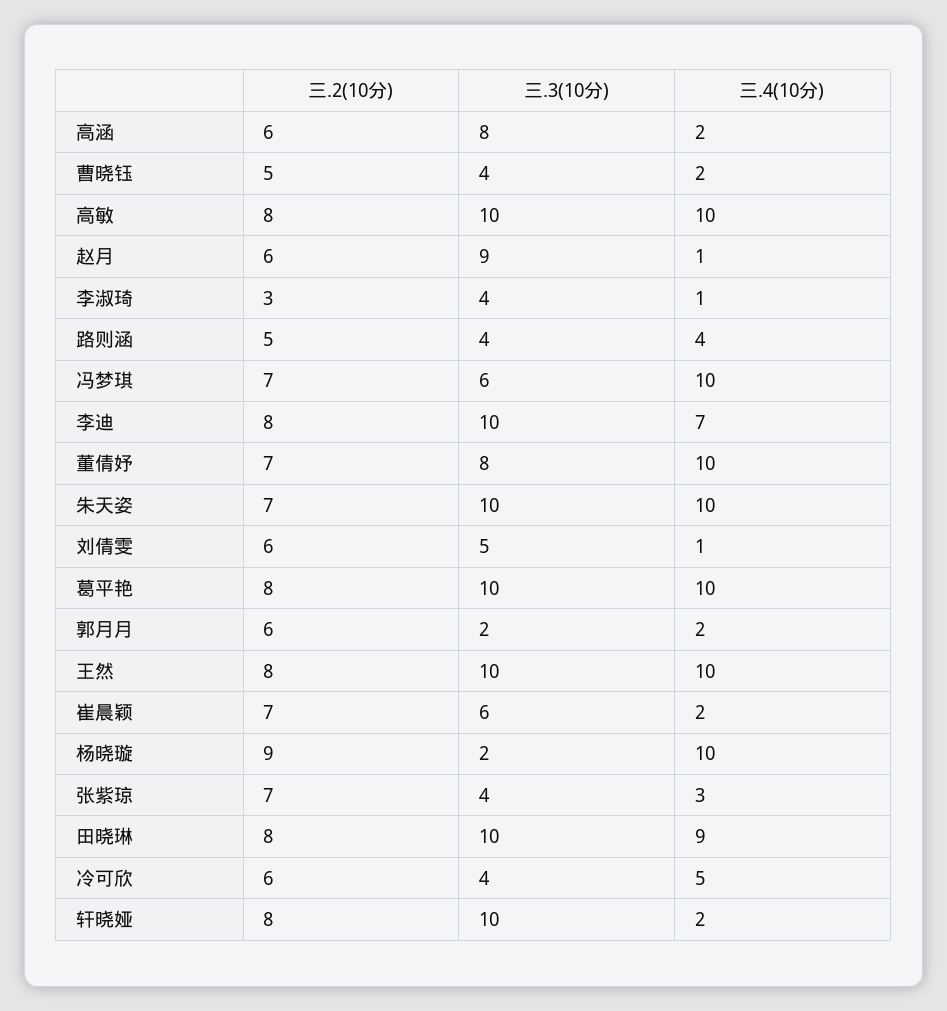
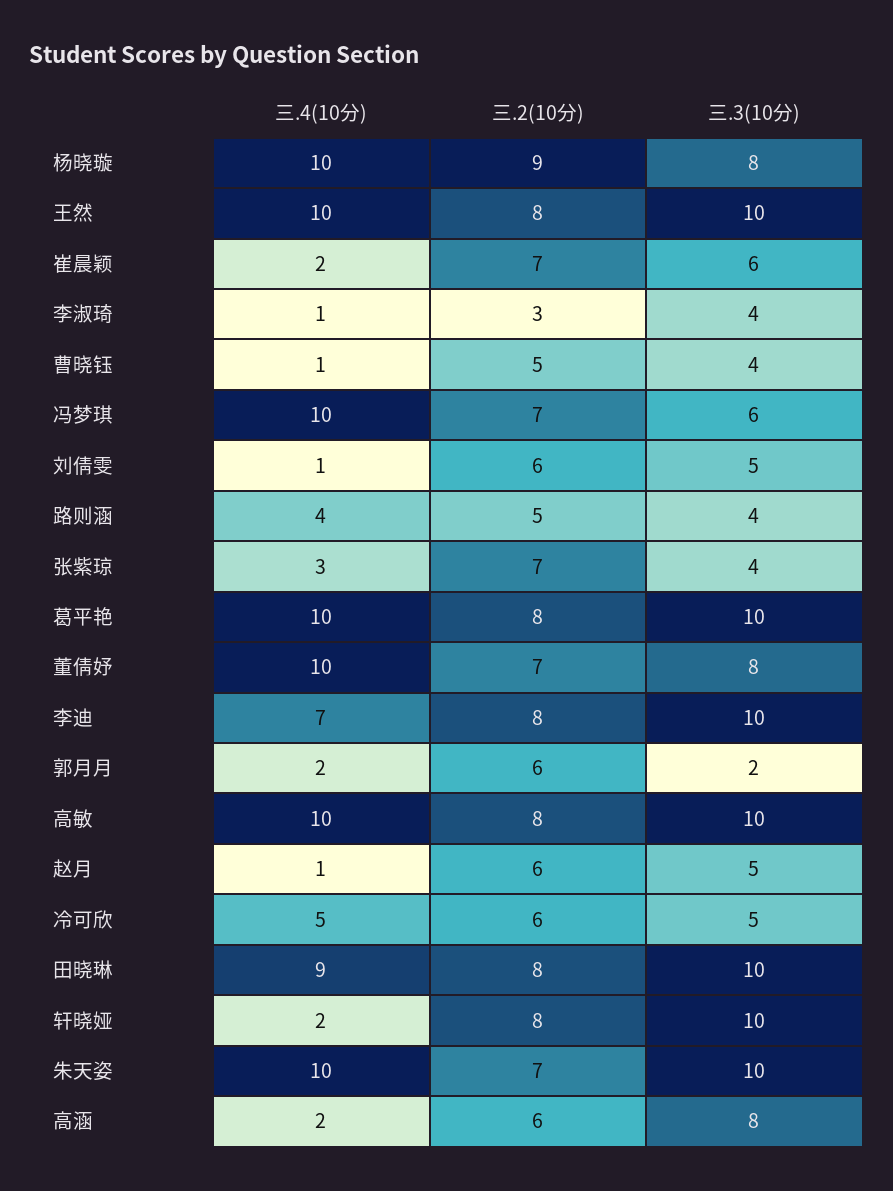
三.4(10分), 曹晓钰: 2 -> 1
三.3(10分), 赵月: 9 -> 5
三.3(10分), 杨晓璇: 2 -> 8
三.3(10分), 冷可欣: 4 -> 5

